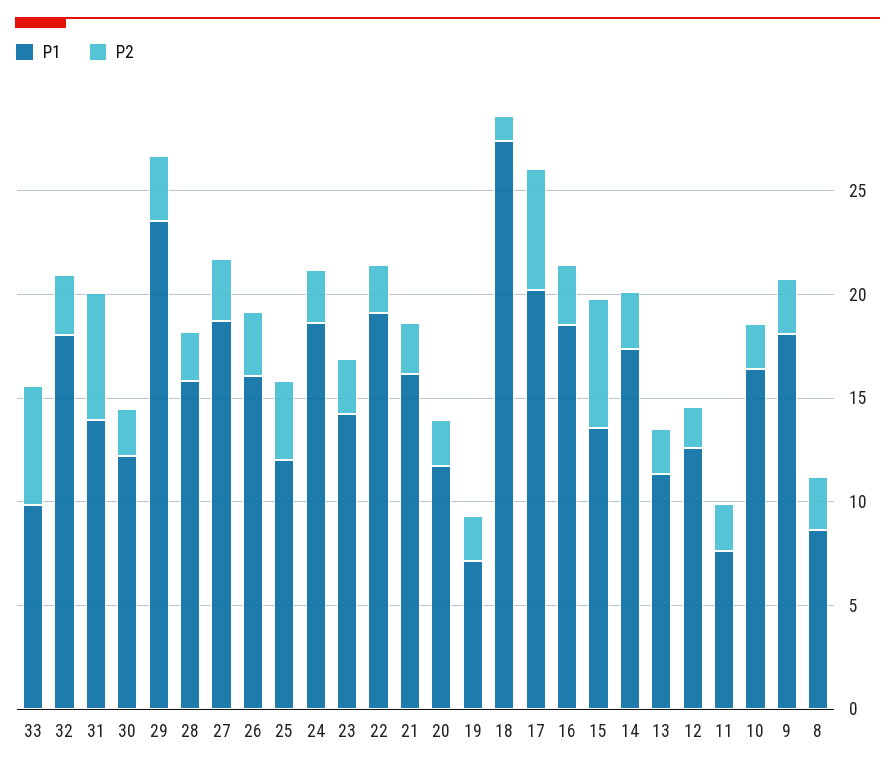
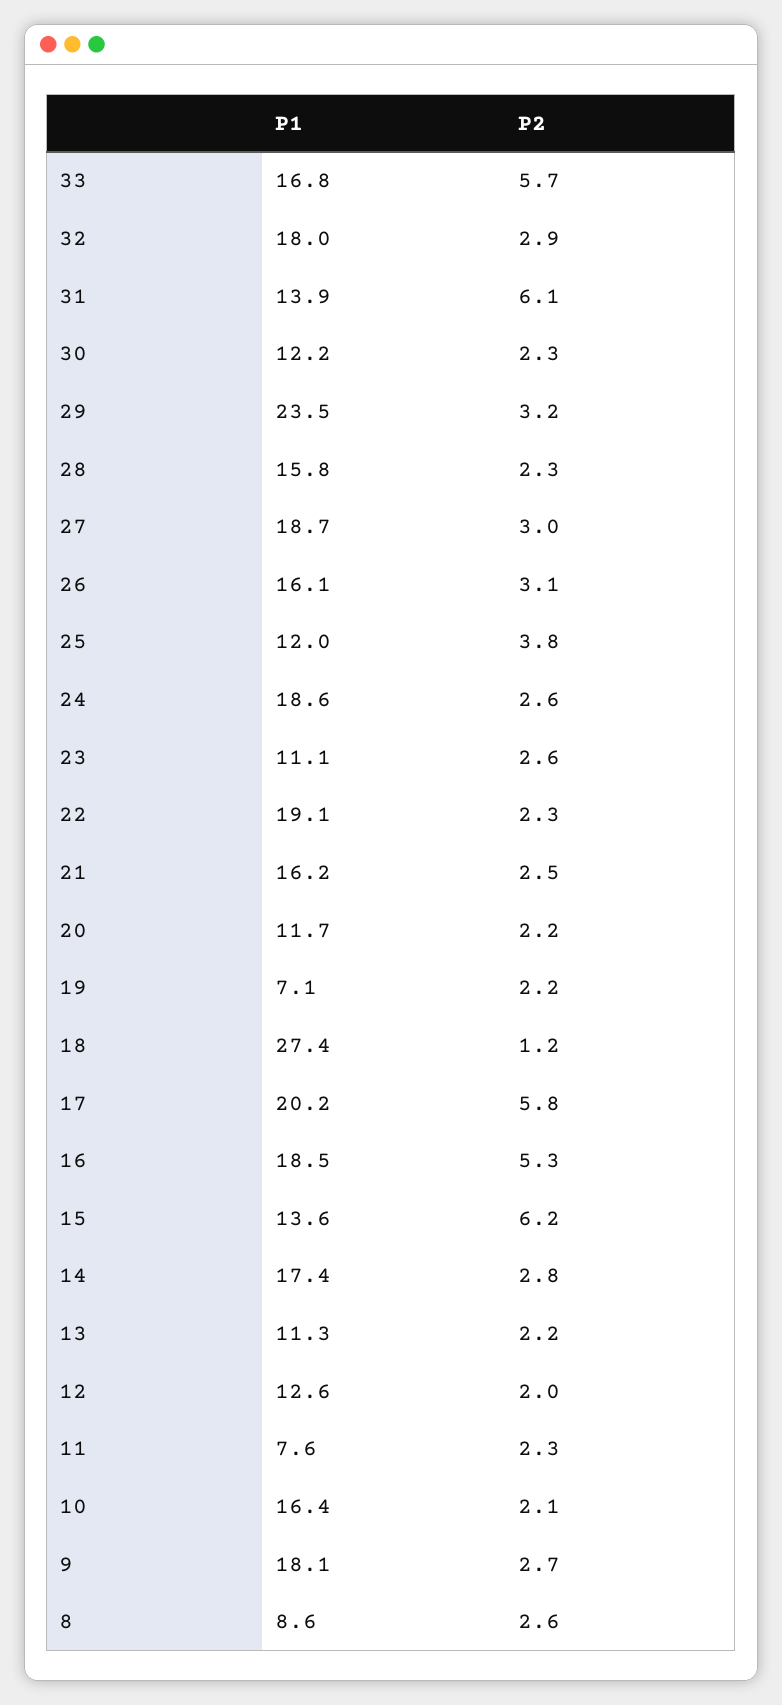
P1, 33: 10 -> 16.8
P1, 23: 14 -> 11.1
P2, 16: 3 -> 5.3

